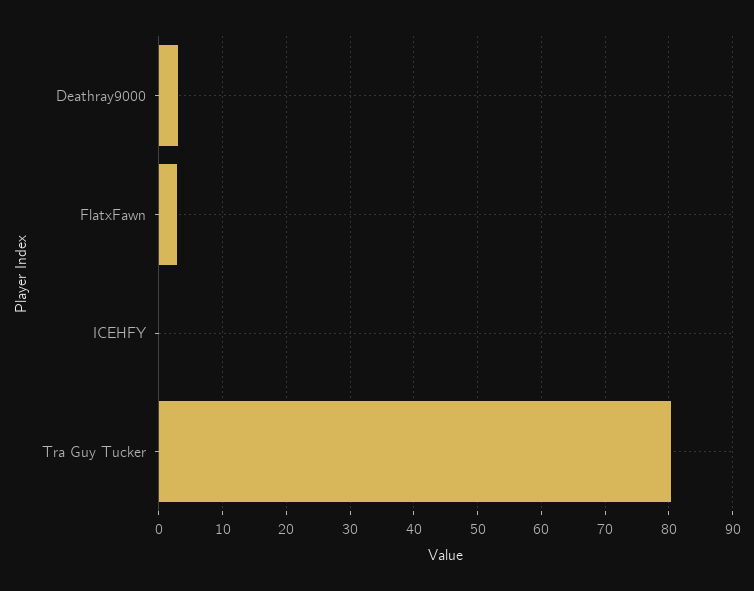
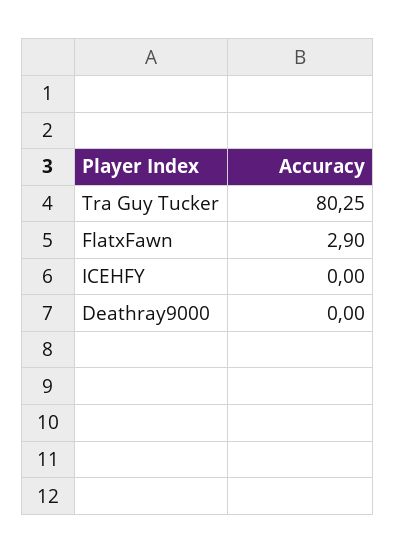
Deathray9000: 3 -> 0

